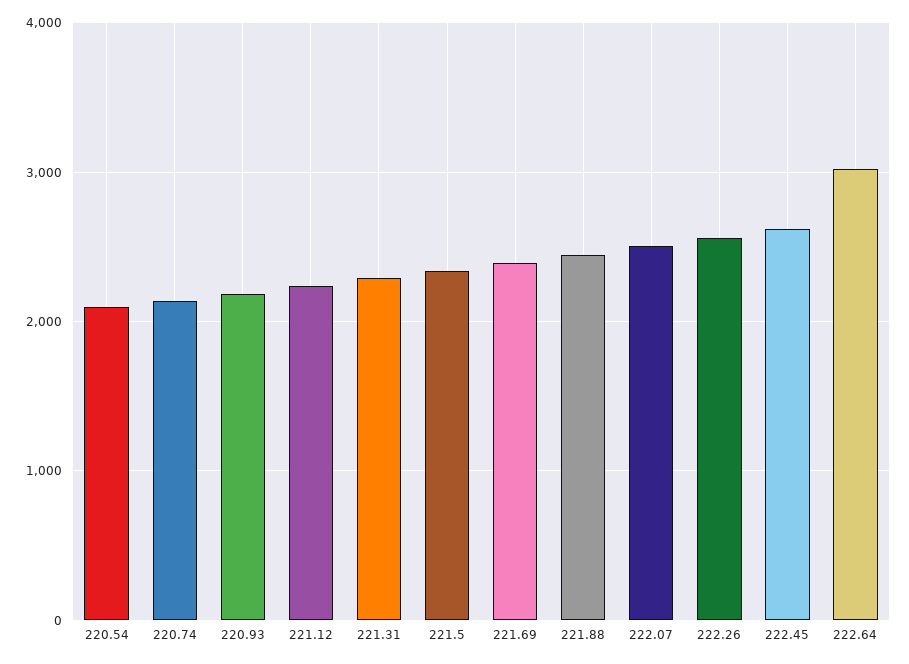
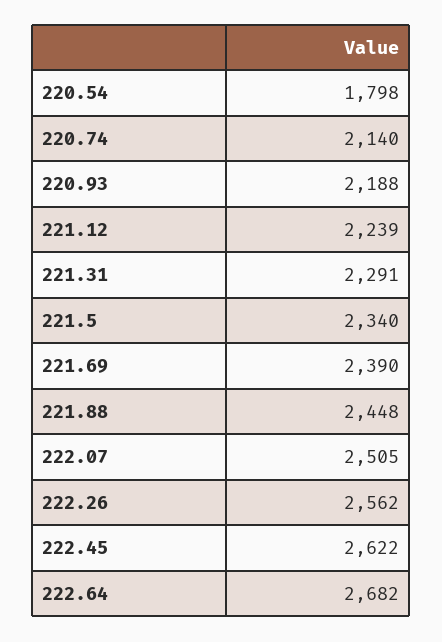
220.54: 2100 -> 1798
222.64: 3000 -> 2682

